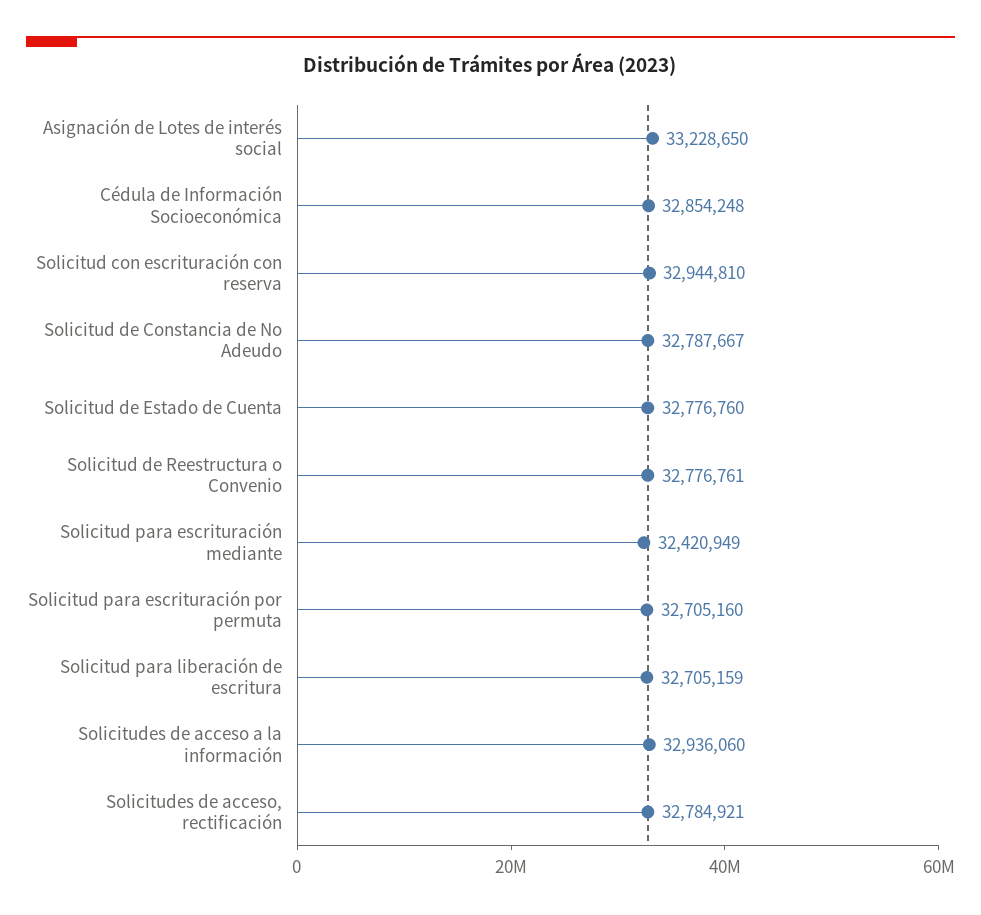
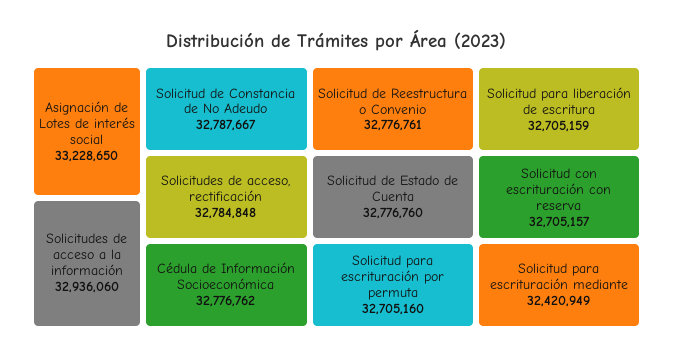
Cédula de Información Socioeconómica: 32854248 -> 32776762
Solicitud con escrituración con reserva: 32944810 -> 32705157
Solicitudes de acceso, rectificación: 32784921 -> 32784848

